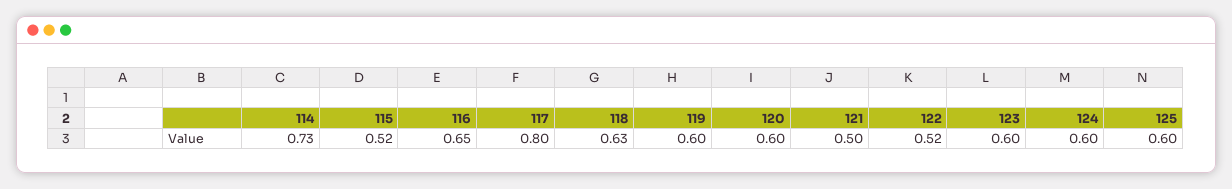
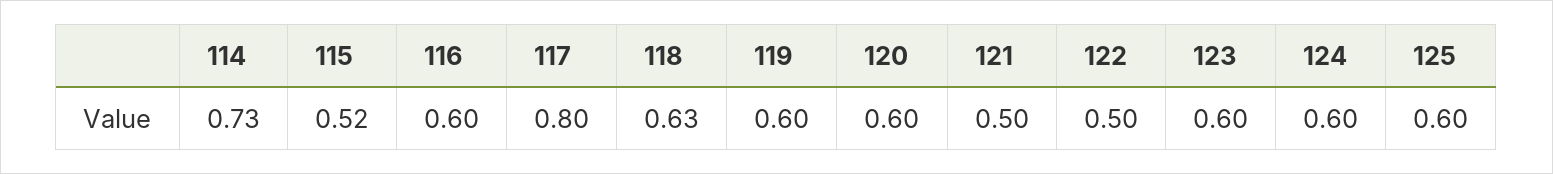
116: 0.65 -> 0.6
122: 0.52 -> 0.5

